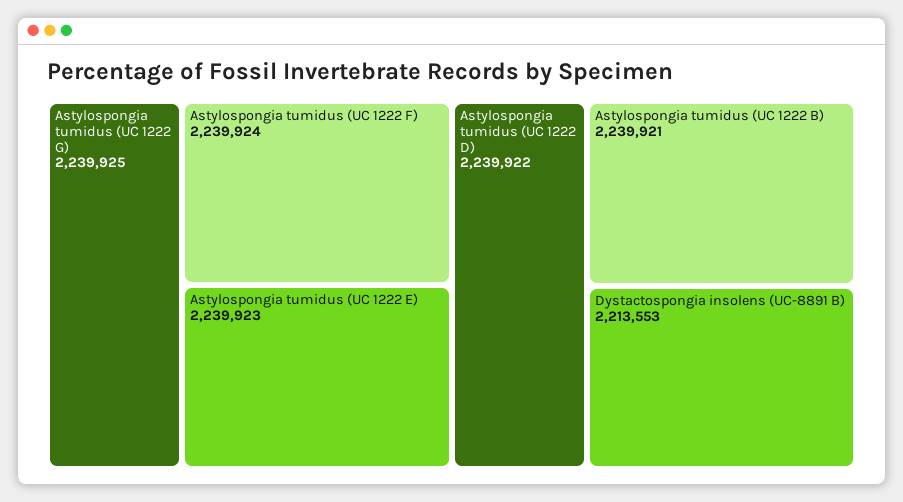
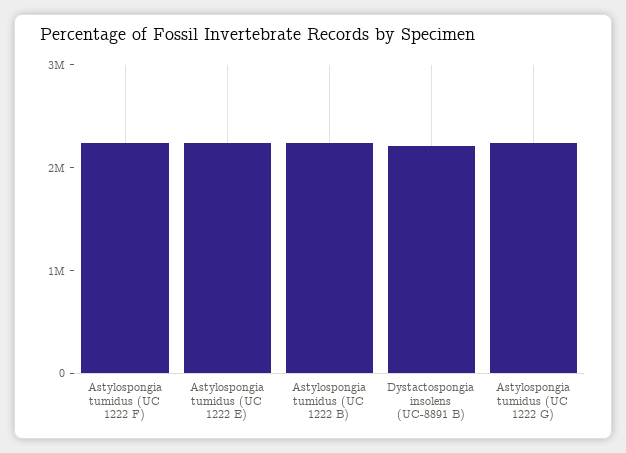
Astylospongia tumidus (UC 1222 D): 2239922 -> none

